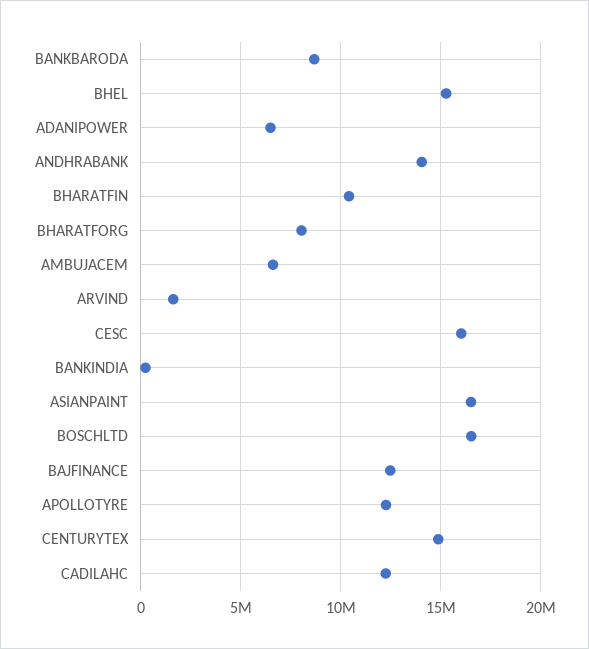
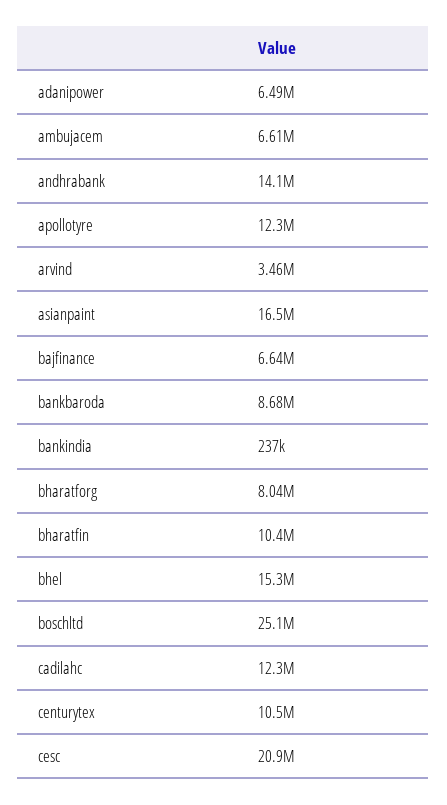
ARVIND: 1500000 -> 3460000
CESC: 16000000 -> 20900000
BOSCHLTD: 16500000 -> 25100000
BAJFINANCE: 12500000 -> 6640000
CENTURYTEX: 15000000 -> 10500000

